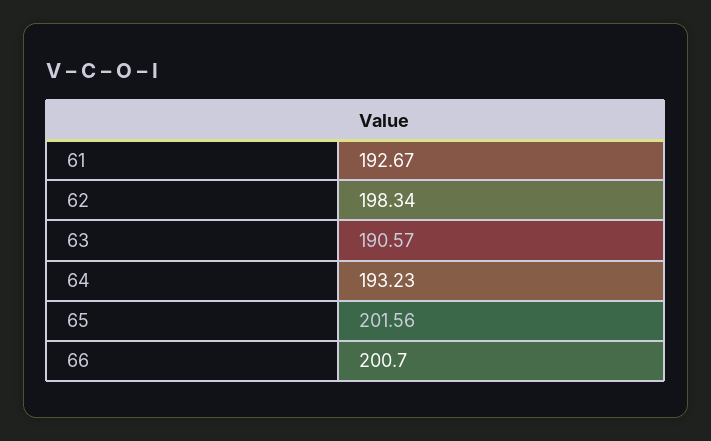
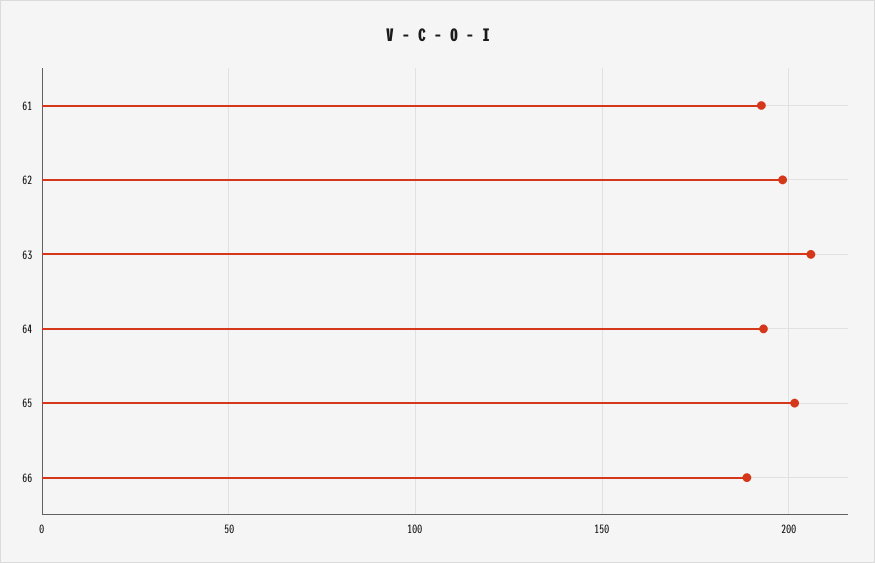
63: 190.57 -> 205
66: 200.7 -> 190

